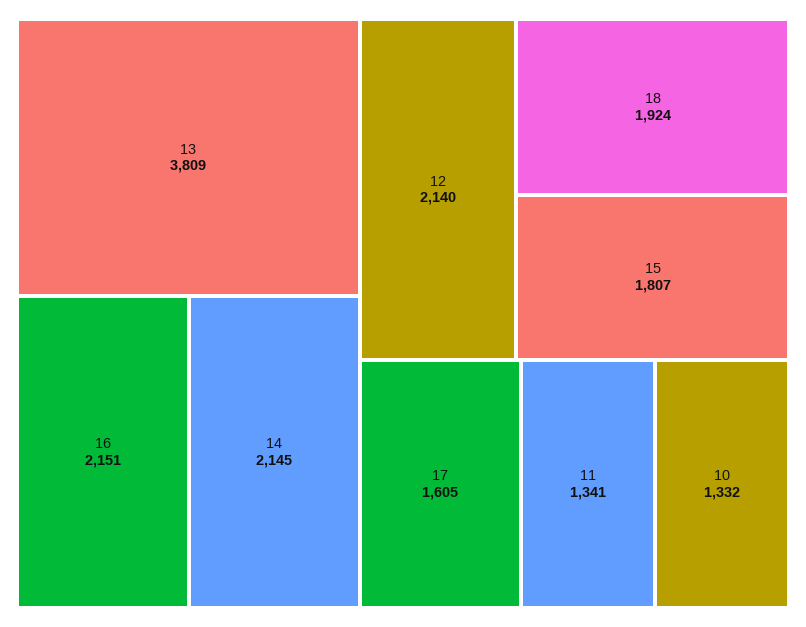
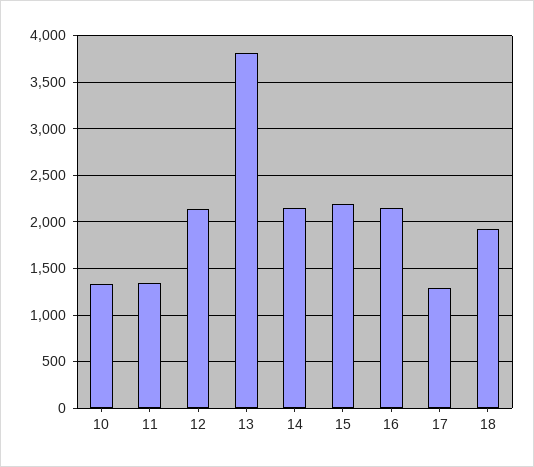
15: 1807 -> 2200
17: 1605 -> 1300

